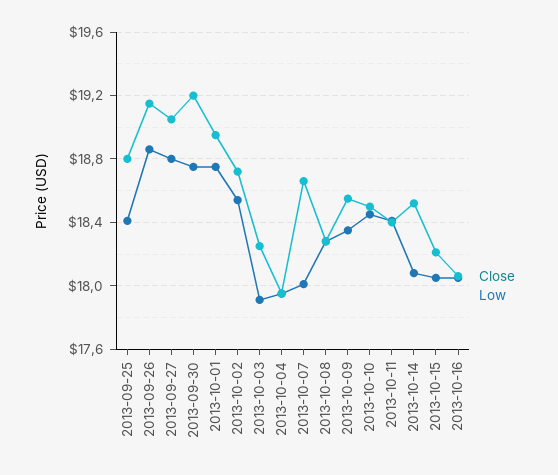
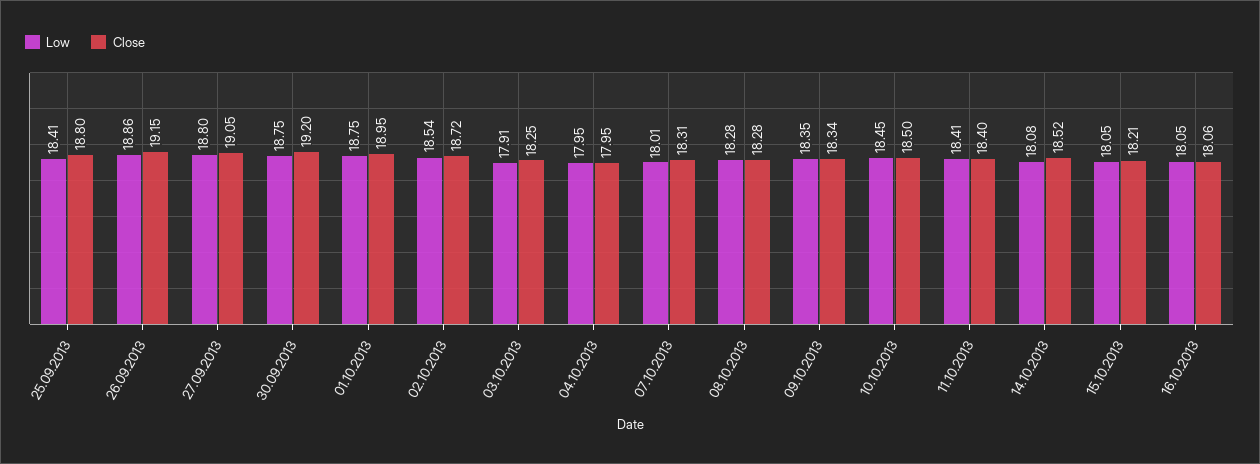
Close, 2013-10-07: 18.65 -> 18.31
Close, 2013-10-09: 18.55 -> 18.34

